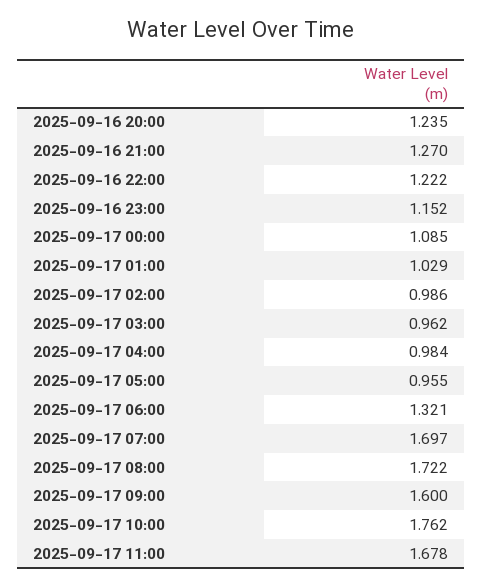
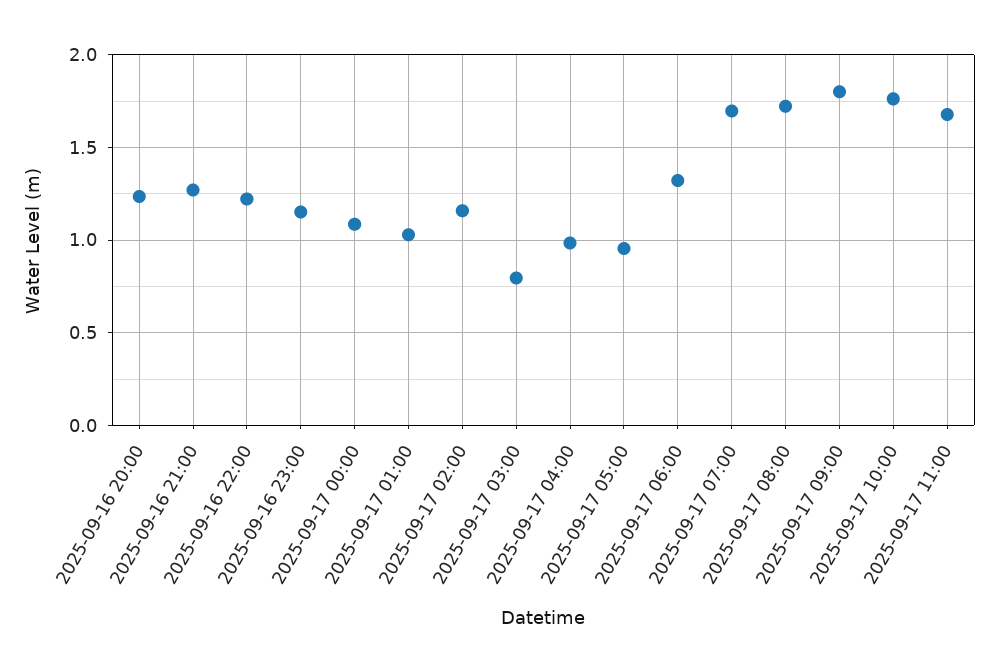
2025-09-17 02:00: 0.986 -> 1.15
2025-09-17 03:00: 0.962 -> 0.8
2025-09-17 09:00: 1.6 -> 1.8

